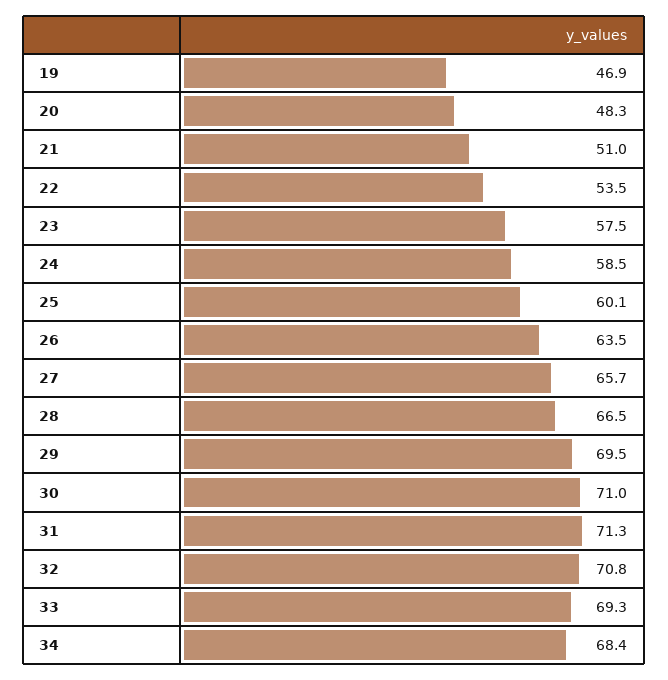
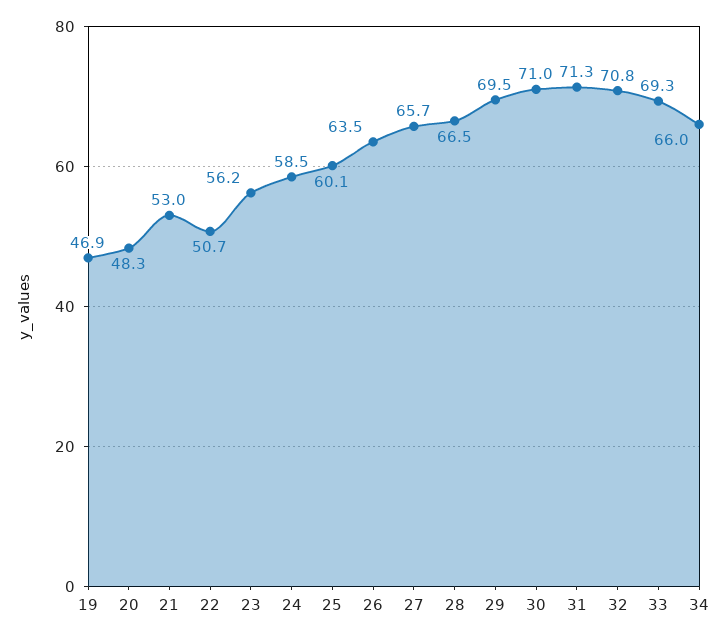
21: 51 -> 53
22: 53.5 -> 50.7
23: 57.5 -> 56.2
34: 68.4 -> 66

